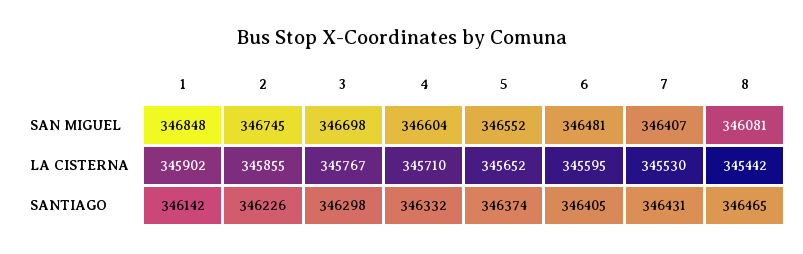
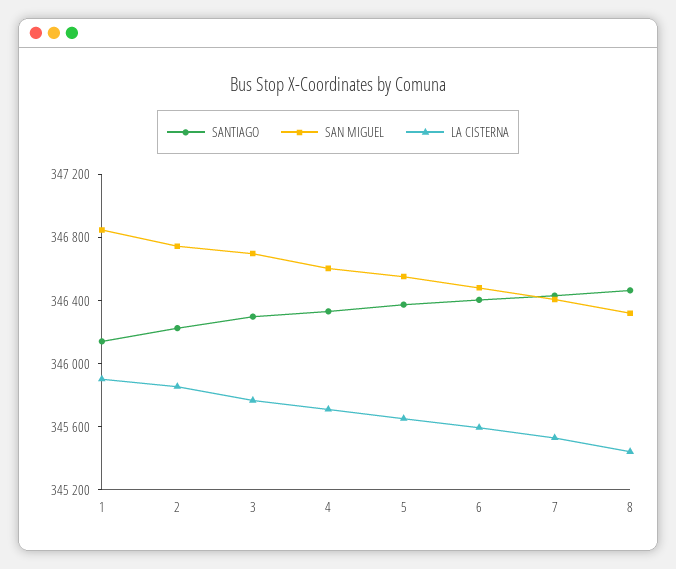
SAN MIGUEL, 8: 346081 -> 346300

